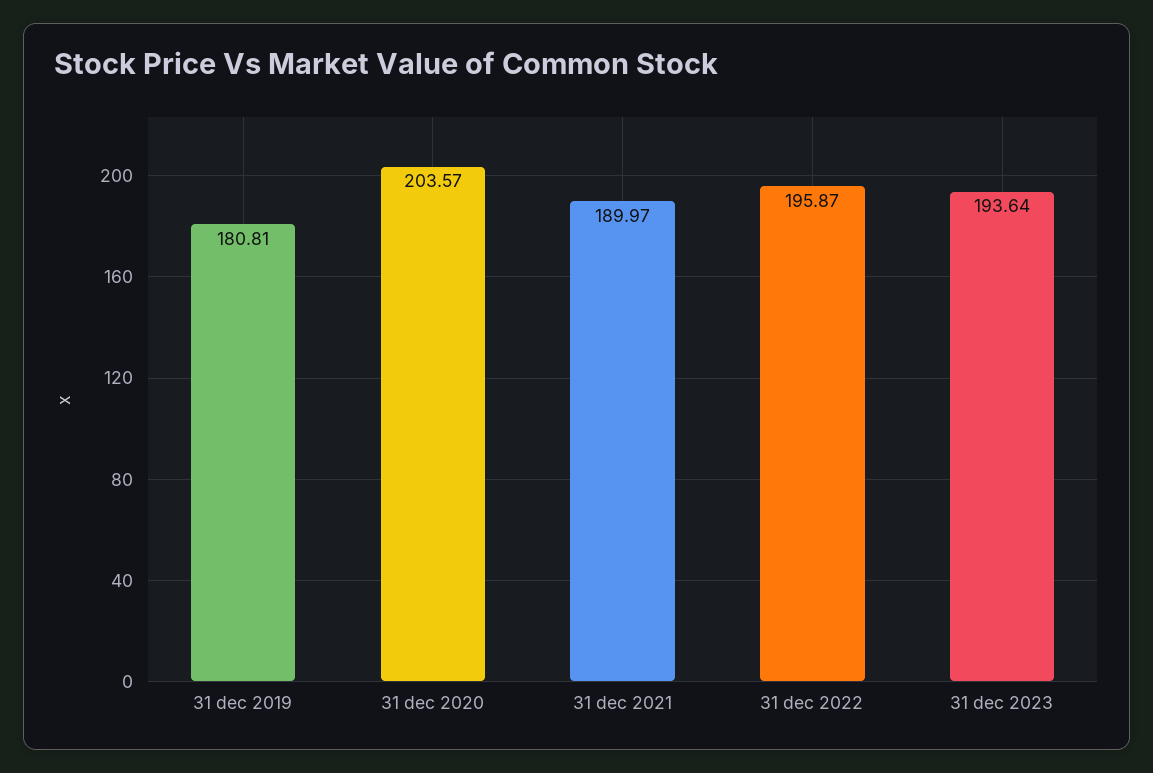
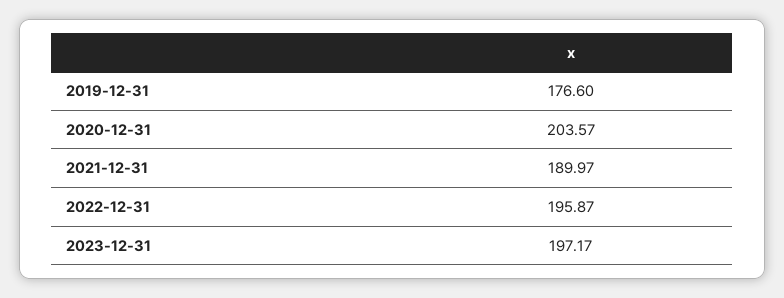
31 dec 2019: 180.81 -> 176.6
31 dec 2023: 193.64 -> 197.17

